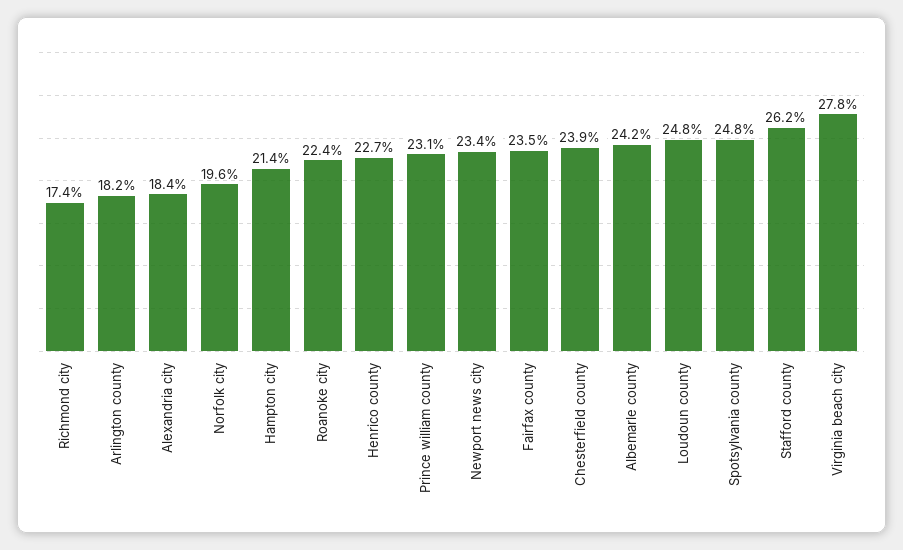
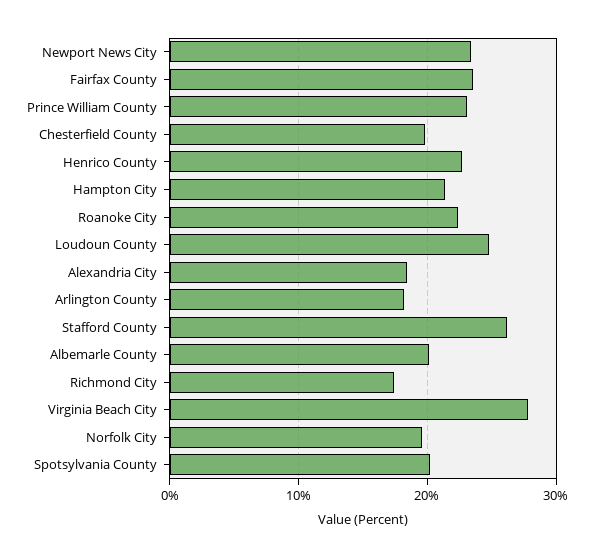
Chesterfield county: 23.9 -> 20
Albemarle county: 24.2 -> 20
Spotsylvania county: 24.8 -> 20

